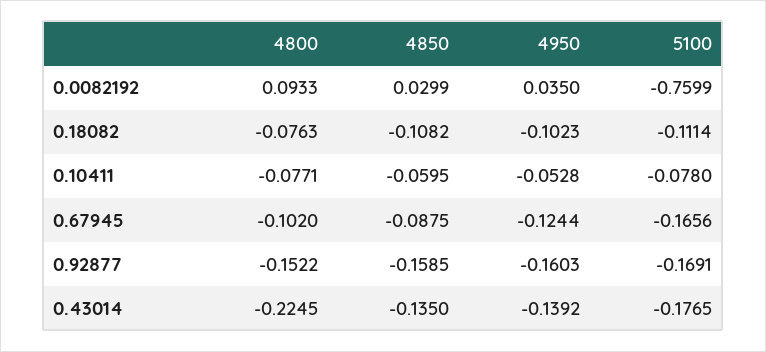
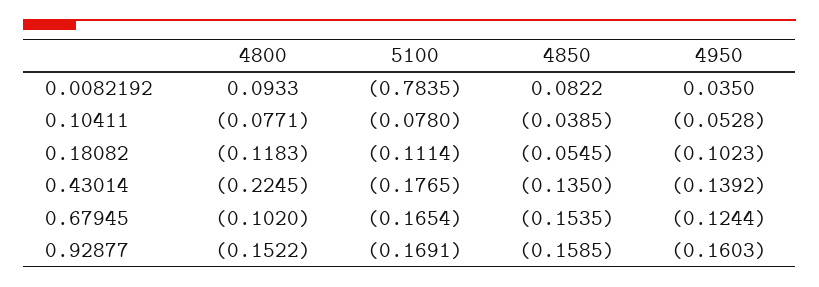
4850, 0.0082192: 0.0299 -> 0.0822
5100, 0.0082192: -0.7599 -> -0.7835
4800, 0.18082: -0.0763 -> -0.1183
4850, 0.18082: -0.1082 -> -0.0545
4850, 0.10411: -0.0595 -> -0.0385
4850, 0.67945: -0.0875 -> -0.1535
5100, 0.67945: -0.1656 -> -0.1654

